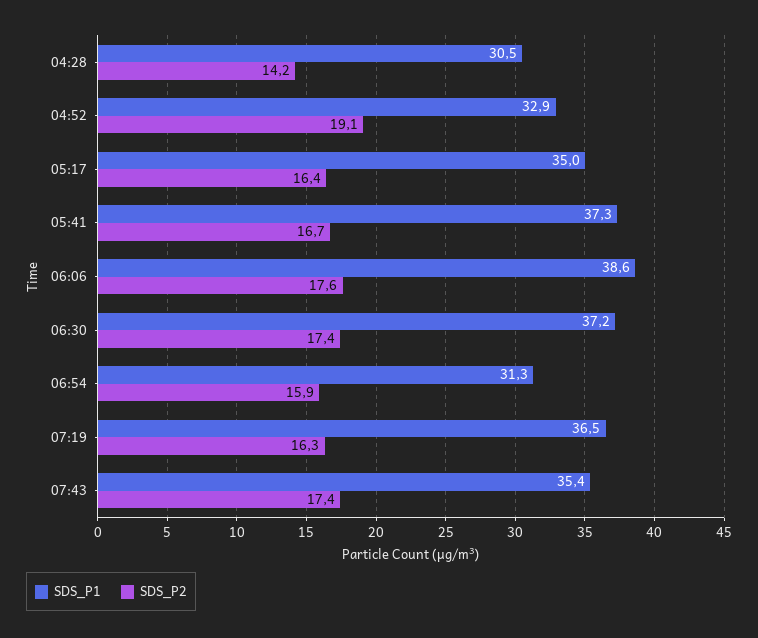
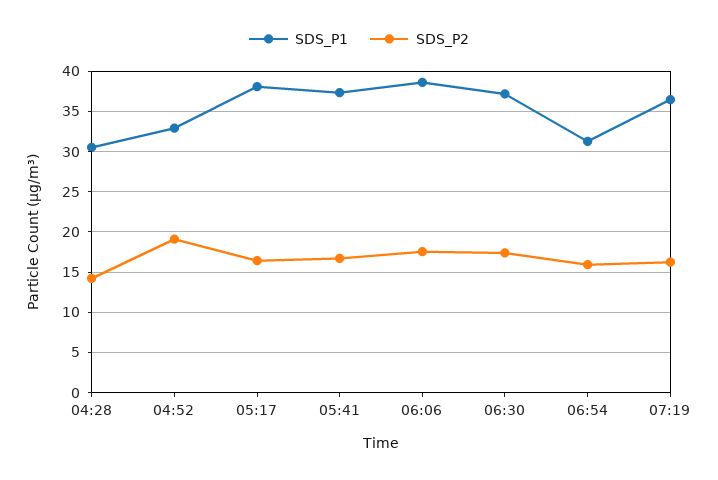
SDS_P1, 05:17: 35 -> 38
SDS_P1, 07:43: 35.4 -> none
SDS_P2, 07:43: 17.4 -> none

